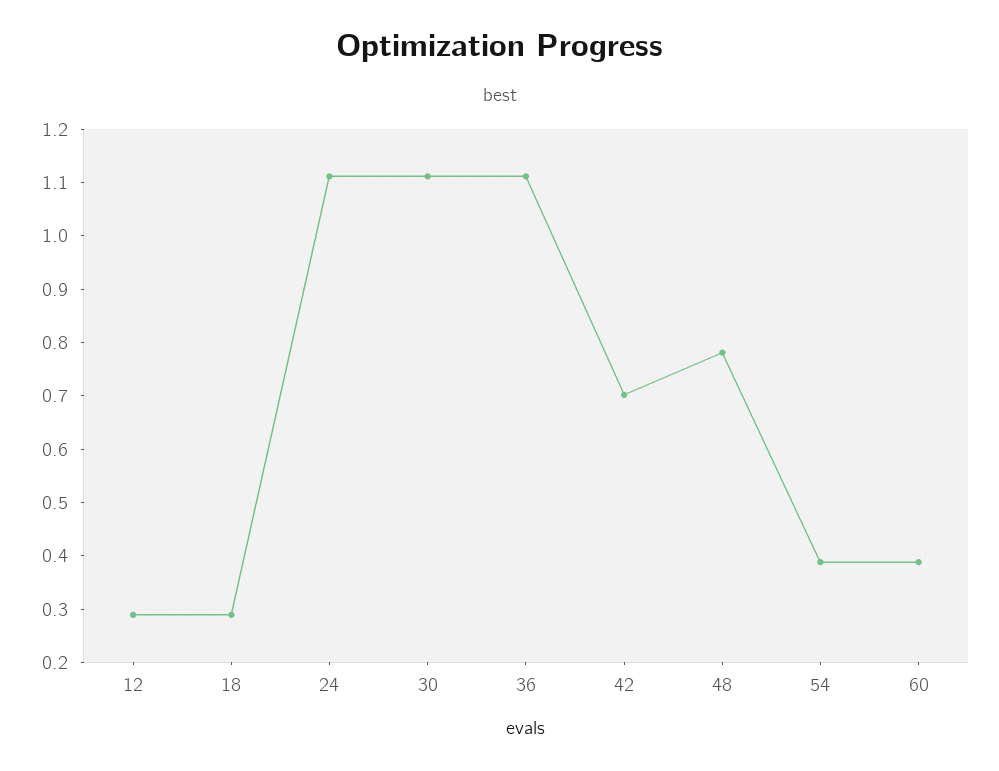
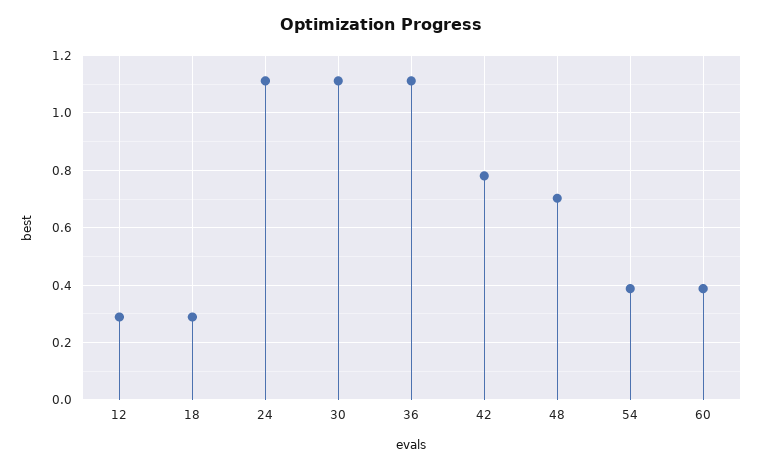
42: 0.7 -> 0.775
48: 0.78 -> 0.7

